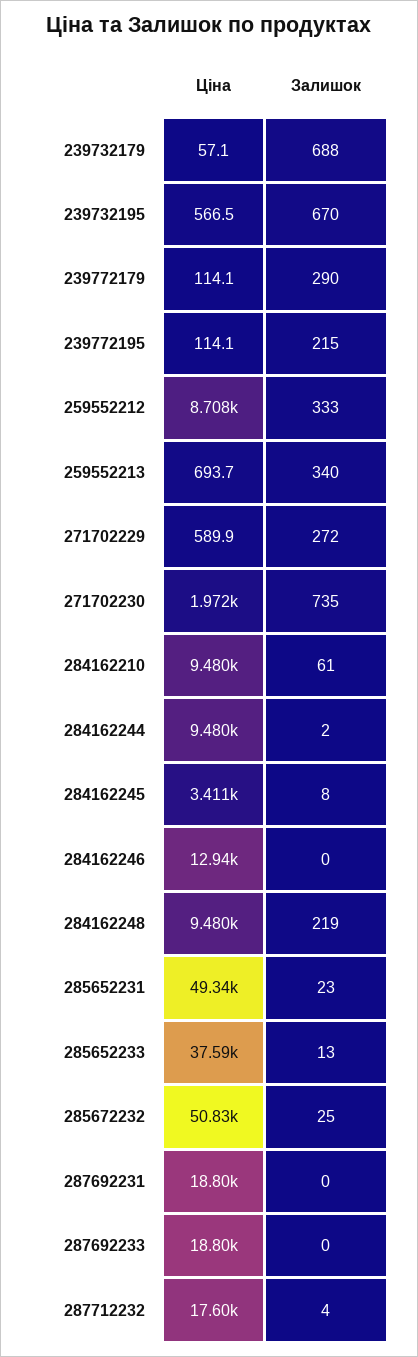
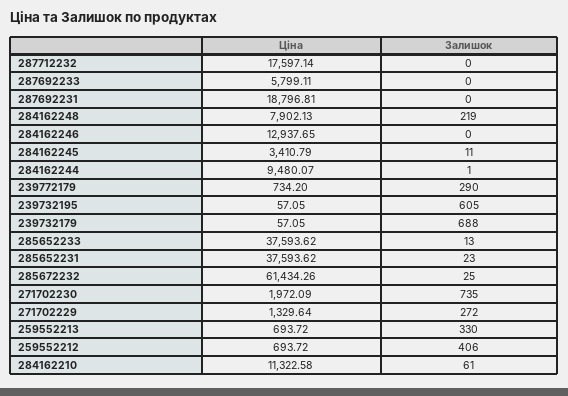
Ціна, 239732195: 566.5 -> 57.05
Залишок, 239732195: 670 -> 605
Ціна, 239772179: 114.1 -> 734.2
Ціна, 239772195: 114.1 -> none
Залишок, 239772195: 215 -> none
Ціна, 259552212: 8708 -> 693.72
Залишок, 259552212: 333 -> 406
Залишок, 259552213: 340 -> 330
Ціна, 271702229: 589.9 -> 1329.64
Ціна, 284162210: 9480 -> 11322.58
Залишок, 284162244: 2 -> 1
Залишок, 284162245: 8 -> 11
Ціна, 284162248: 9480 -> 7902.13
Ціна, 285652231: 49340 -> 37593.62
Ціна, 285672232: 50830 -> 61434.26
Ціна, 287692233: 18800 -> 5799.11
Залишок, 287712232: 4 -> 0

